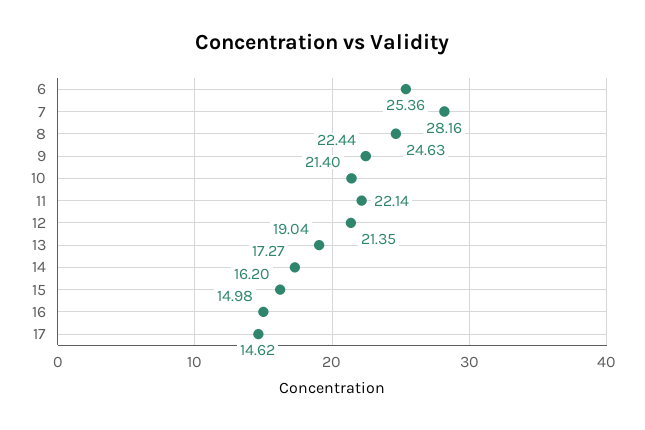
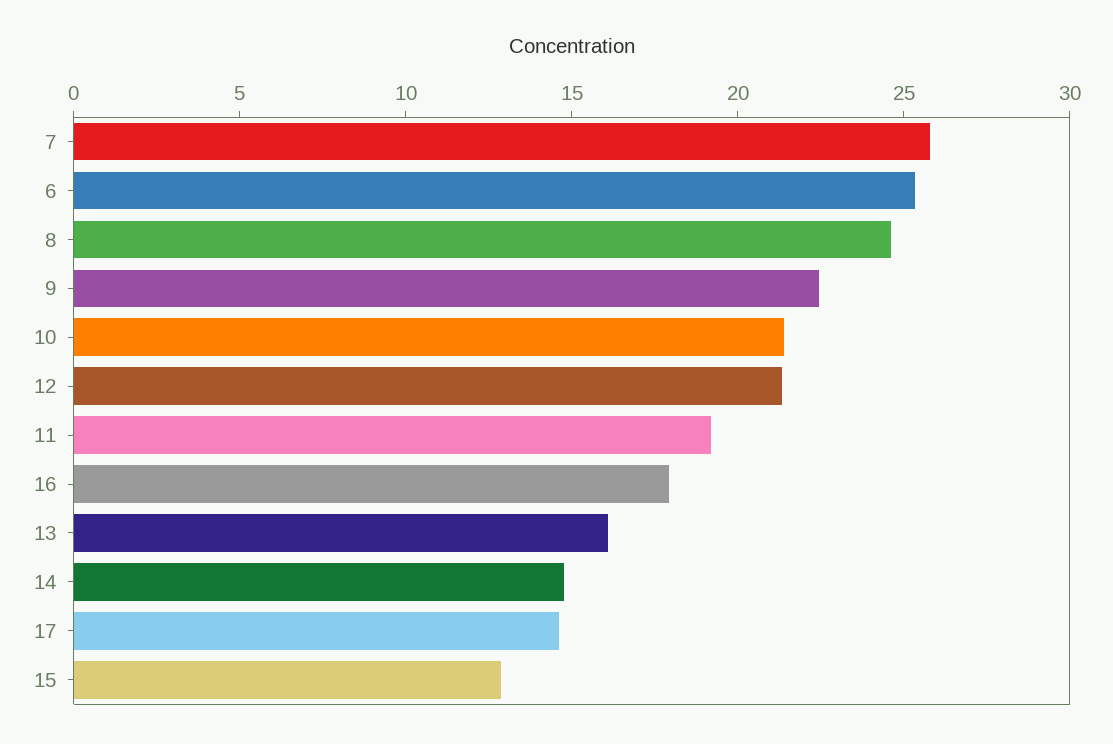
7: 28.16 -> 26
11: 22.14 -> 19
13: 19.04 -> 16
14: 17.27 -> 15
15: 16.2 -> 13
16: 14.98 -> 18

